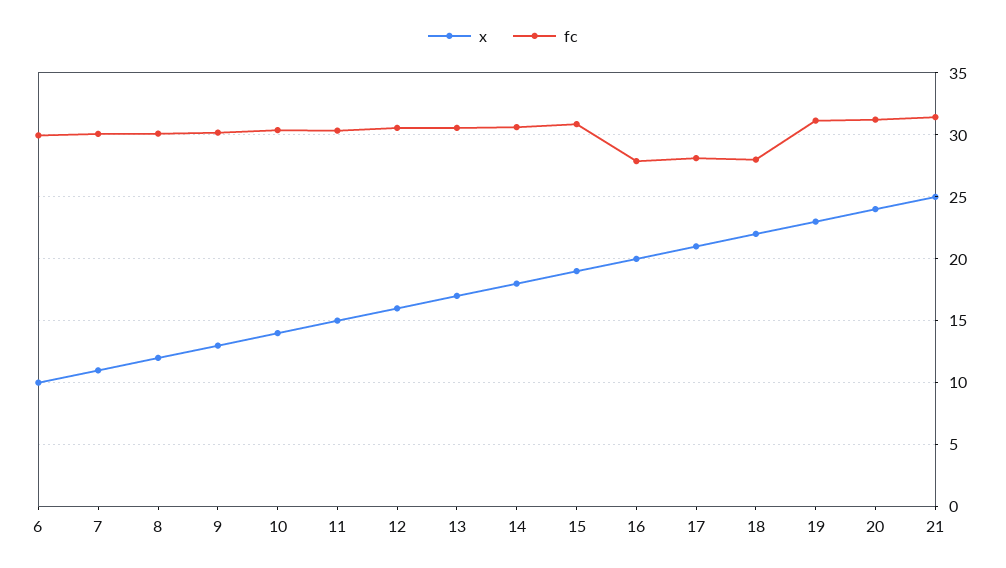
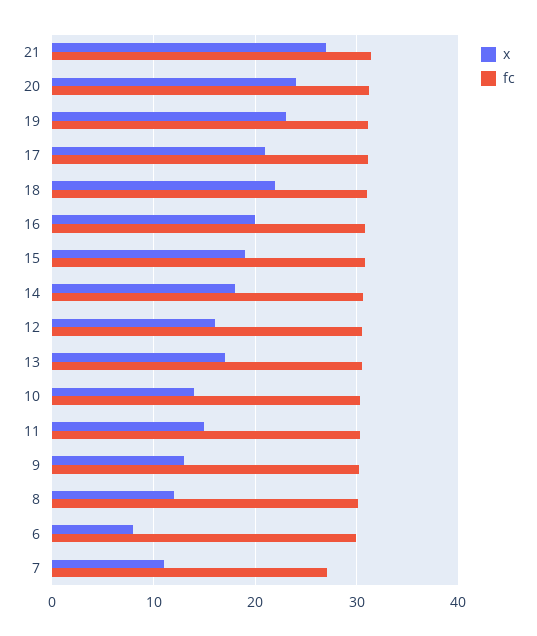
x, 6: 10 -> 8
fc, 7: 30 -> 27
fc, 16: 28 -> 31
fc, 17: 28 -> 31
fc, 18: 28 -> 31
x, 21: 25 -> 27

